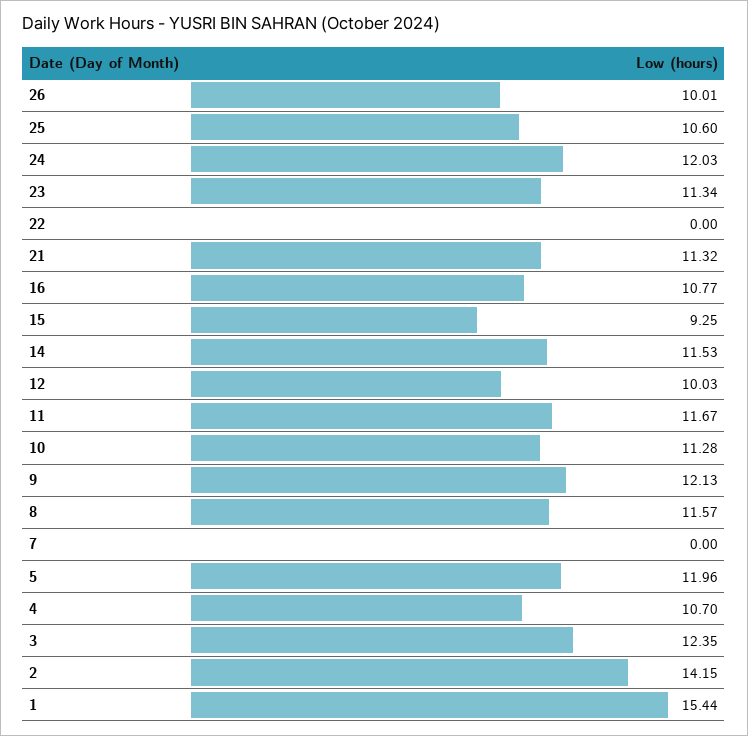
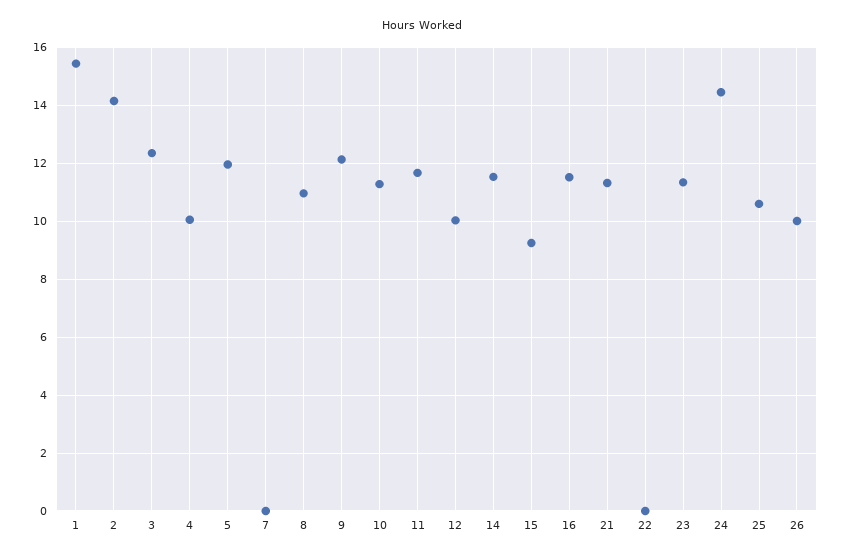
24: 12.03 -> 14.5
16: 10.77 -> 11.5
8: 11.57 -> 11
4: 10.7 -> 10

